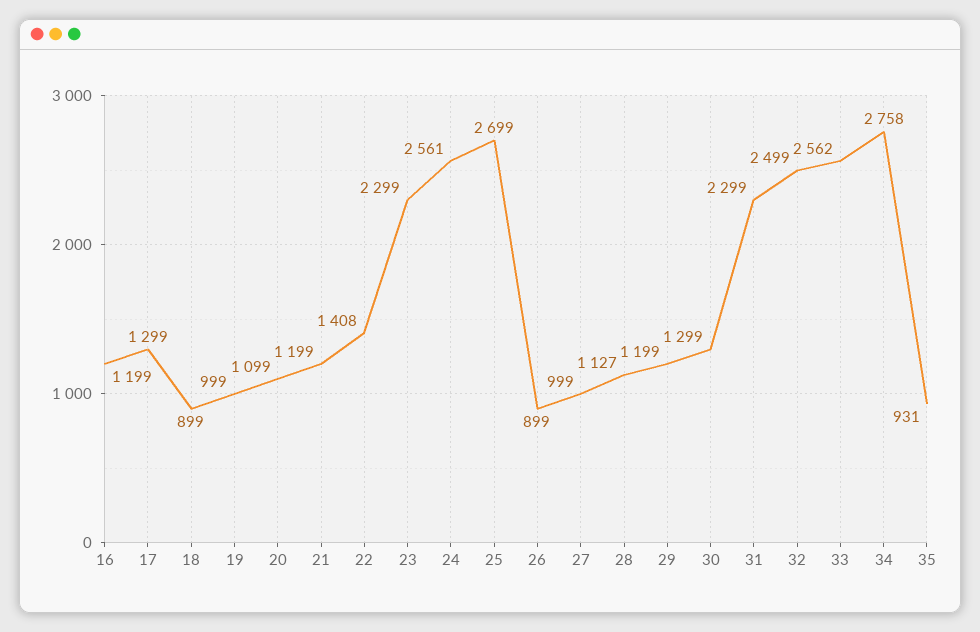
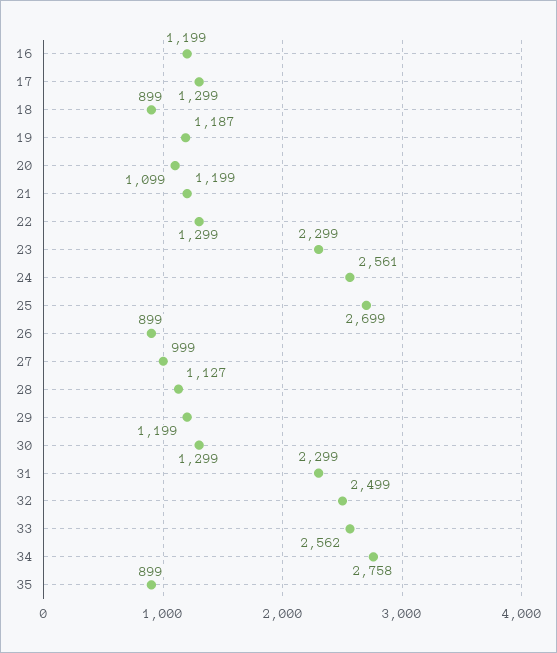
19: 999 -> 1187
22: 1408 -> 1299
35: 931 -> 899

